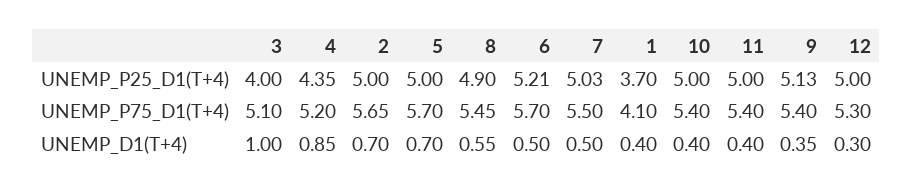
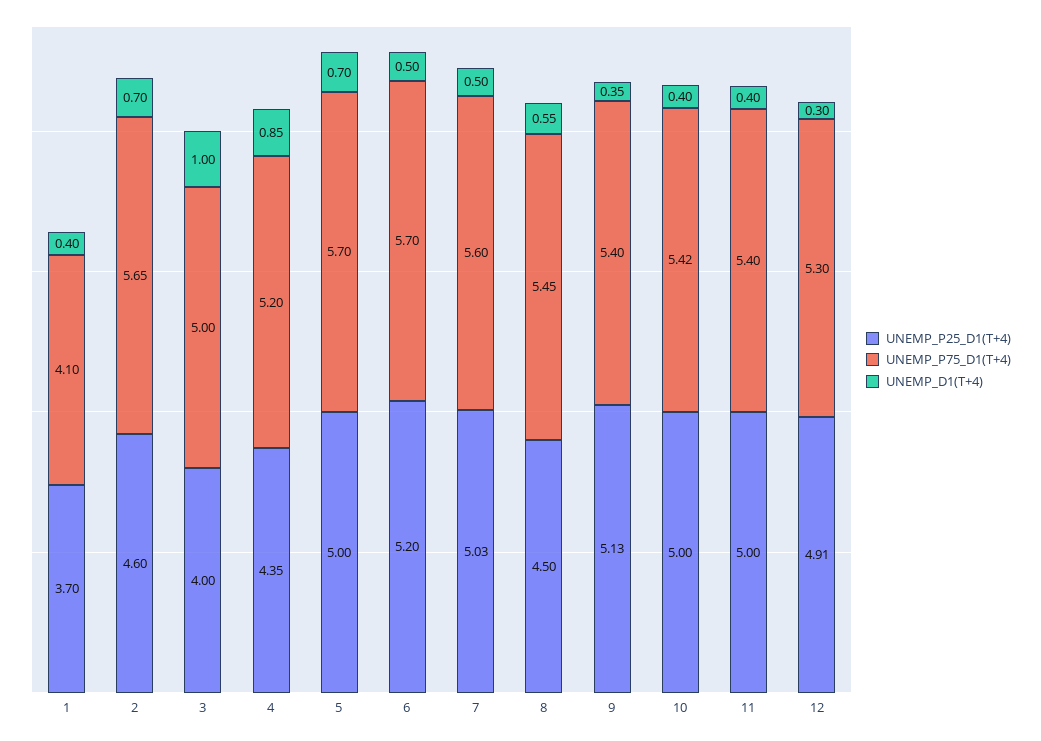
UNEMP_P25_D1(T+4), 2: 5 -> 4.6
UNEMP_P25_D1(T+4), 8: 4.9 -> 4.5
UNEMP_P25_D1(T+4), 6: 5.21 -> 5.2
UNEMP_P25_D1(T+4), 12: 5 -> 4.91
UNEMP_P75_D1(T+4), 3: 5.1 -> 5
UNEMP_P75_D1(T+4), 7: 5.5 -> 5.6
UNEMP_P75_D1(T+4), 10: 5.4 -> 5.42

